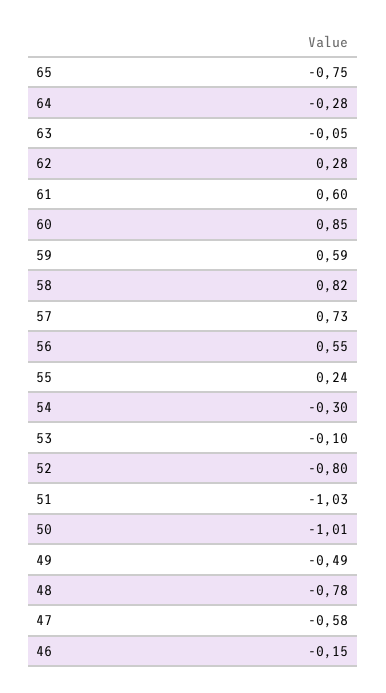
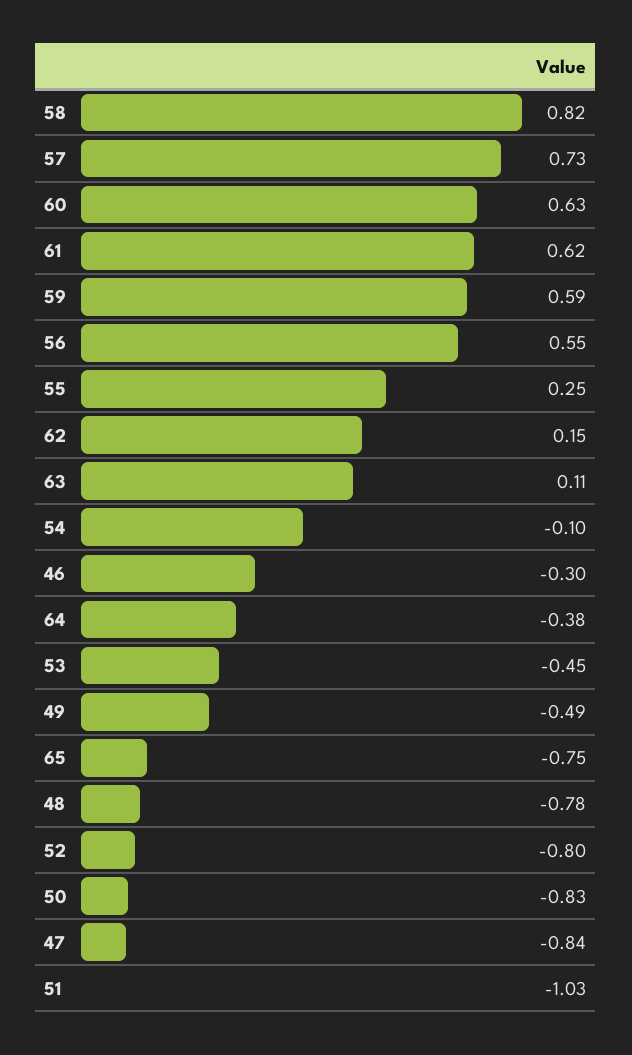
64: -0.28 -> -0.38
63: -0.05 -> 0.11
62: 0.28 -> 0.15
61: 0.6 -> 0.62
60: 0.85 -> 0.63
55: 0.24 -> 0.25
54: -0.3 -> -0.1
53: -0.1 -> -0.45
50: -1.01 -> -0.83
47: -0.58 -> -0.84
46: -0.15 -> -0.3

